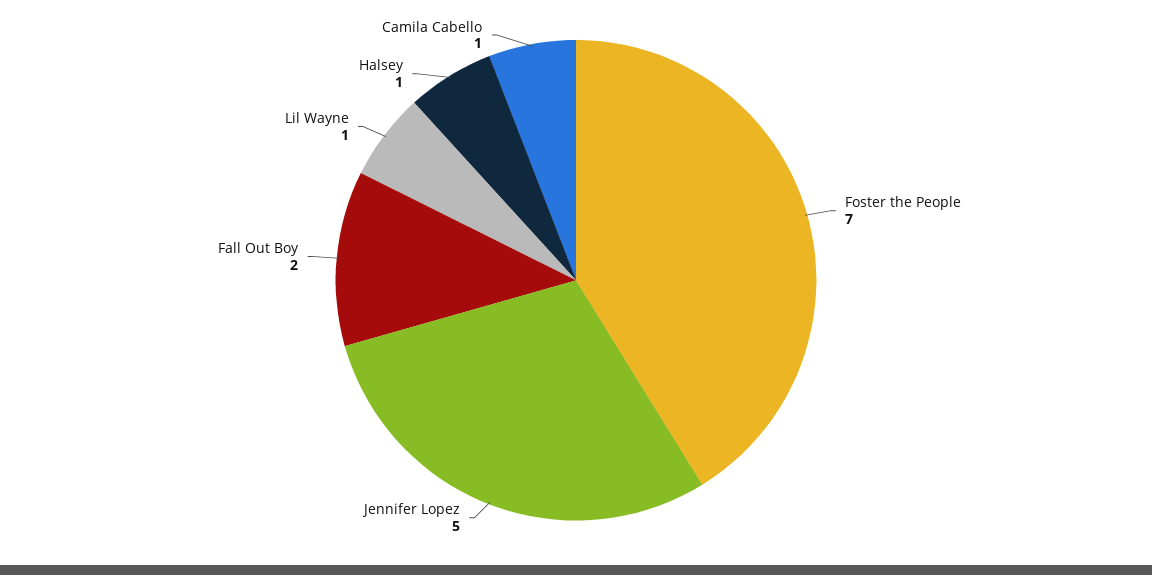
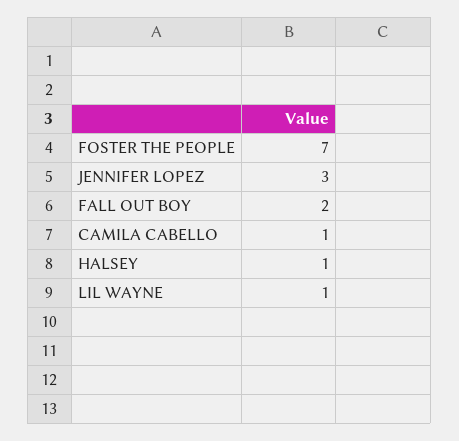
Jennifer Lopez: 5 -> 3

